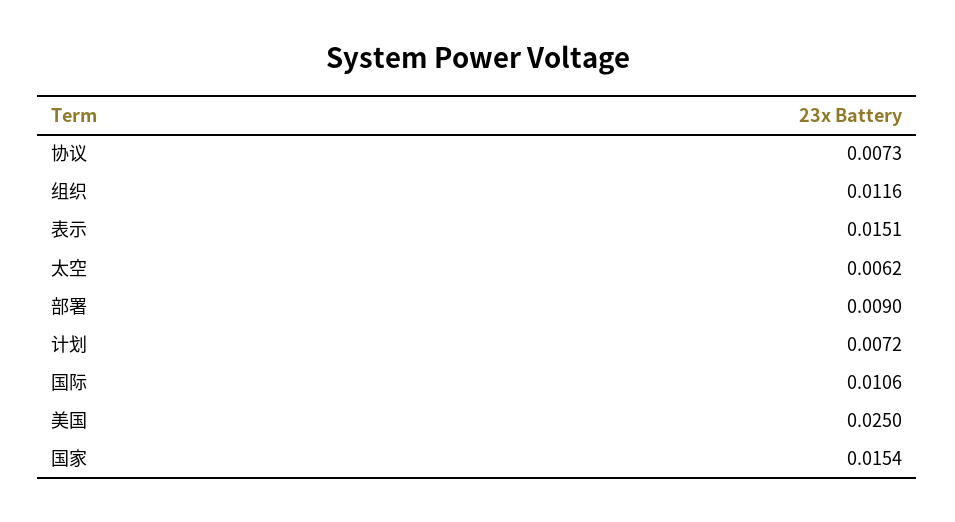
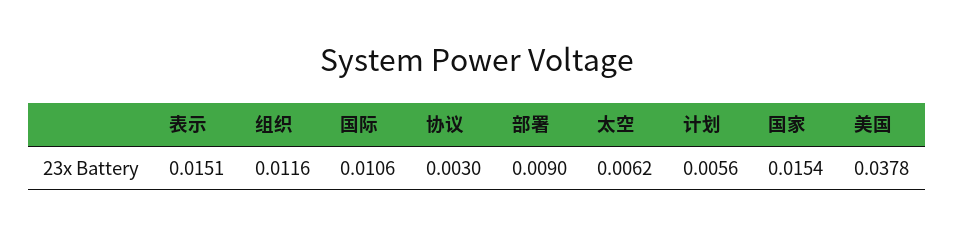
协议: 0.0073 -> 0.003
计划: 0.0072 -> 0.0056
美国: 0.025 -> 0.0378

